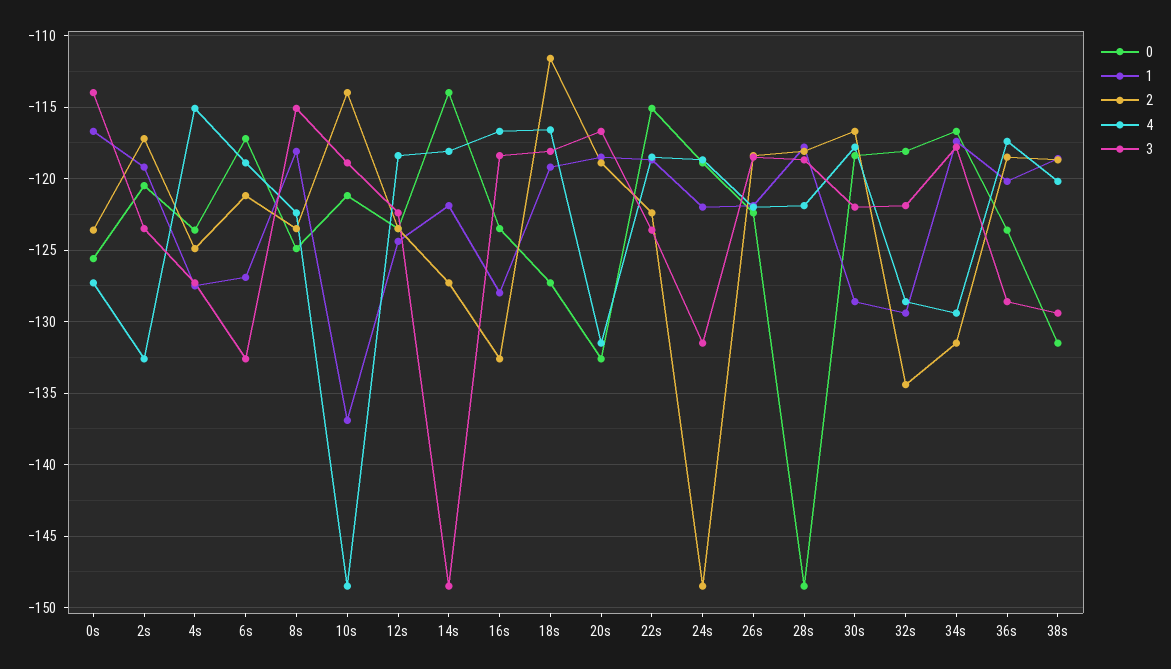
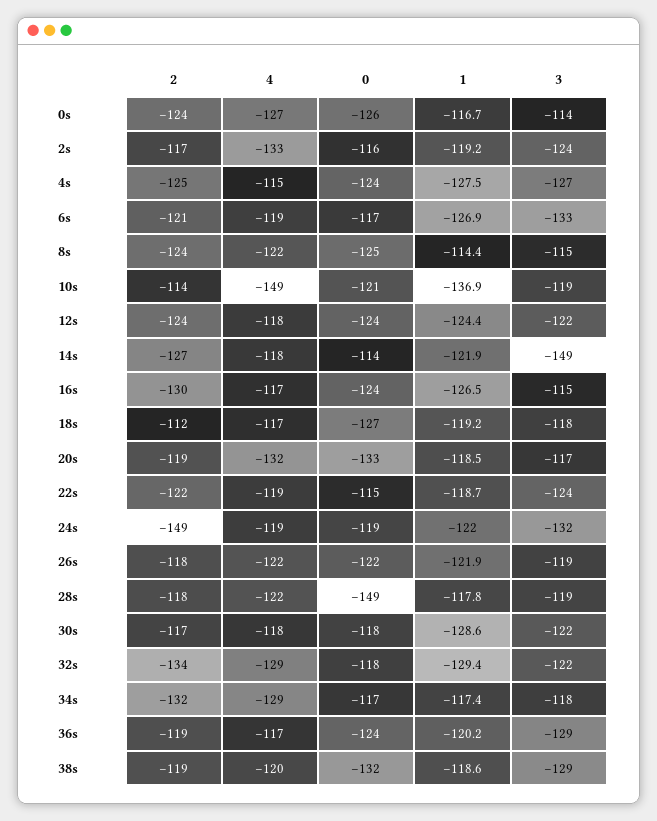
0, 2s: -120.5 -> -116
1, 8s: -118 -> -114.4
1, 16s: -128 -> -126.5
2, 16s: -132.5 -> -130
3, 16s: -118.5 -> -115

